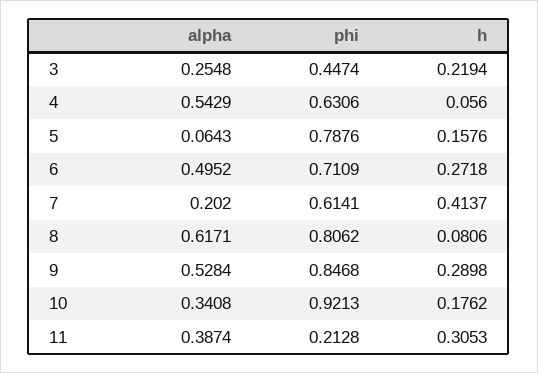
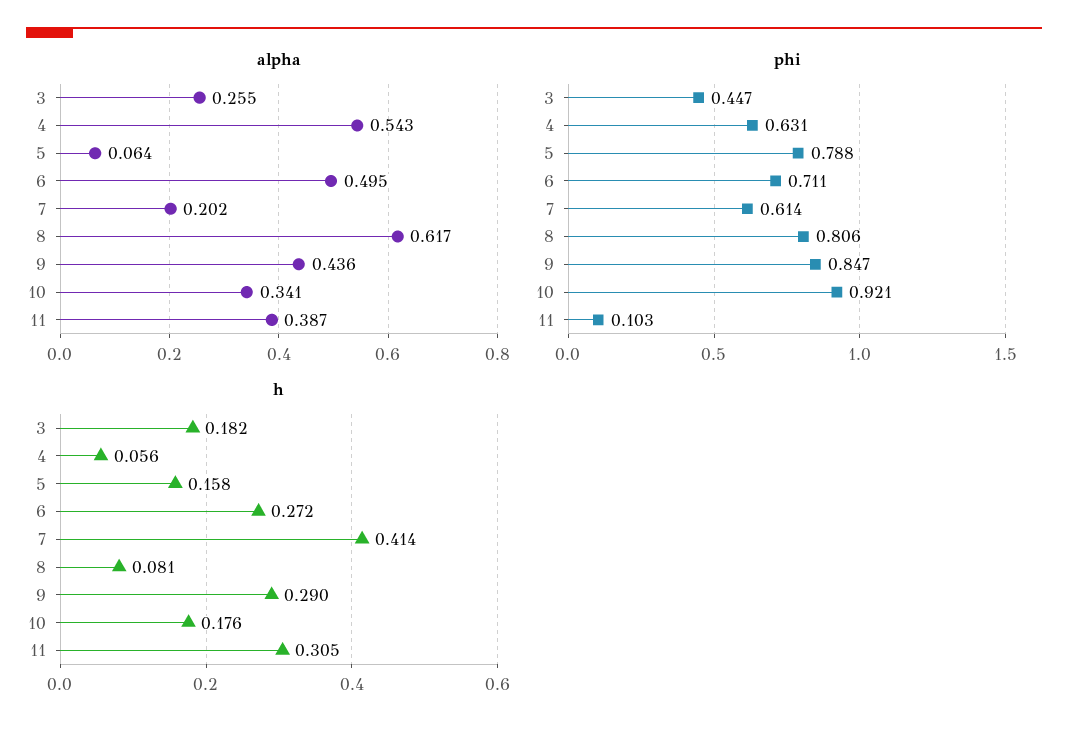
h, 3: 0.2194 -> 0.182
alpha, 9: 0.5284 -> 0.436
phi, 11: 0.2128 -> 0.103

